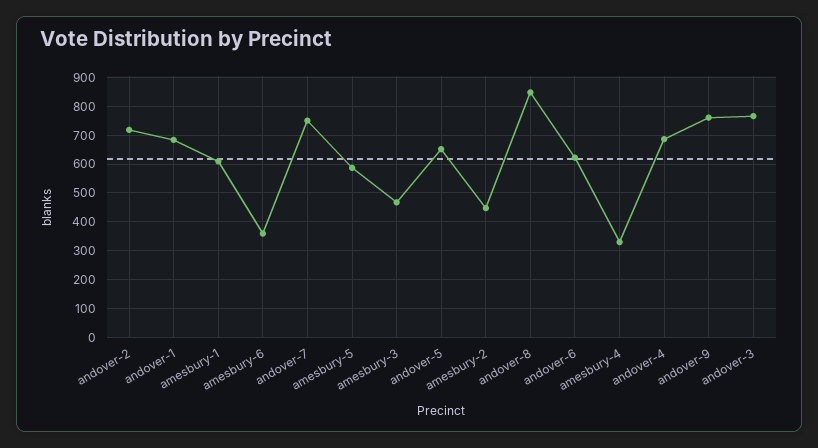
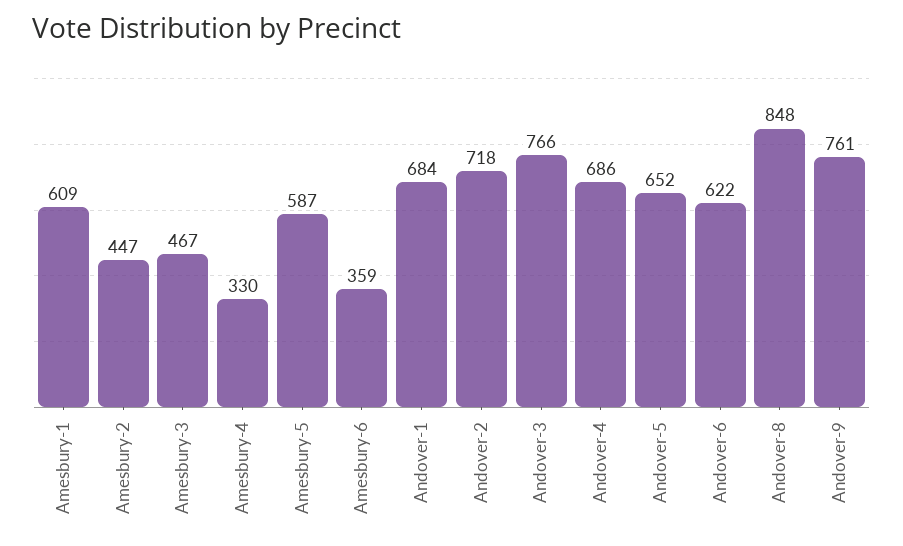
andover-7: 750 -> none

